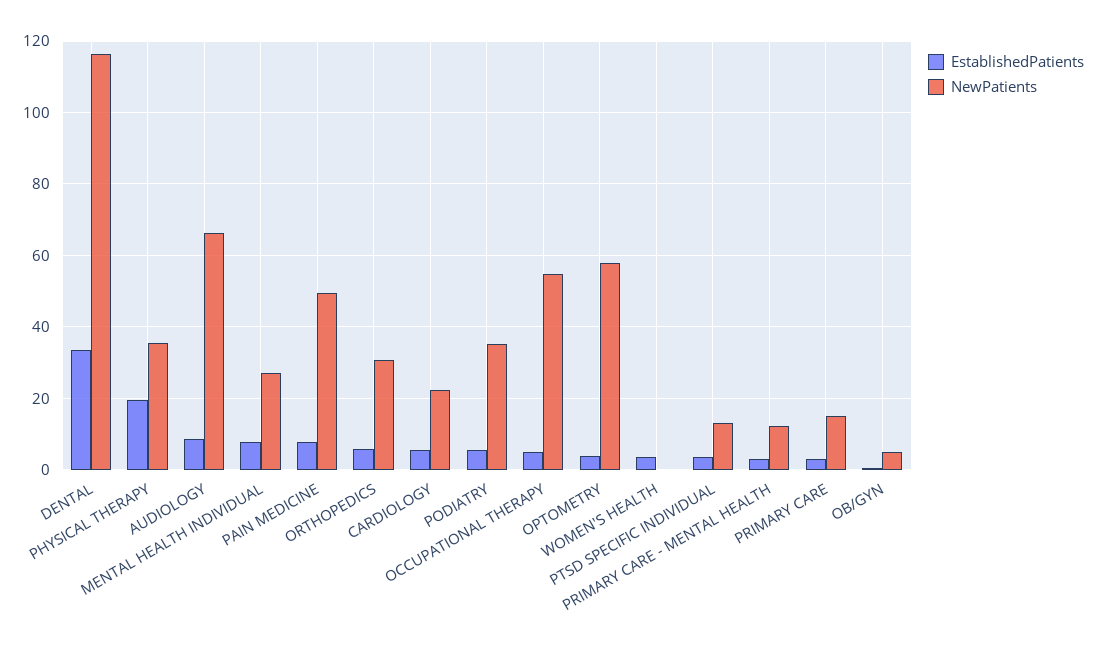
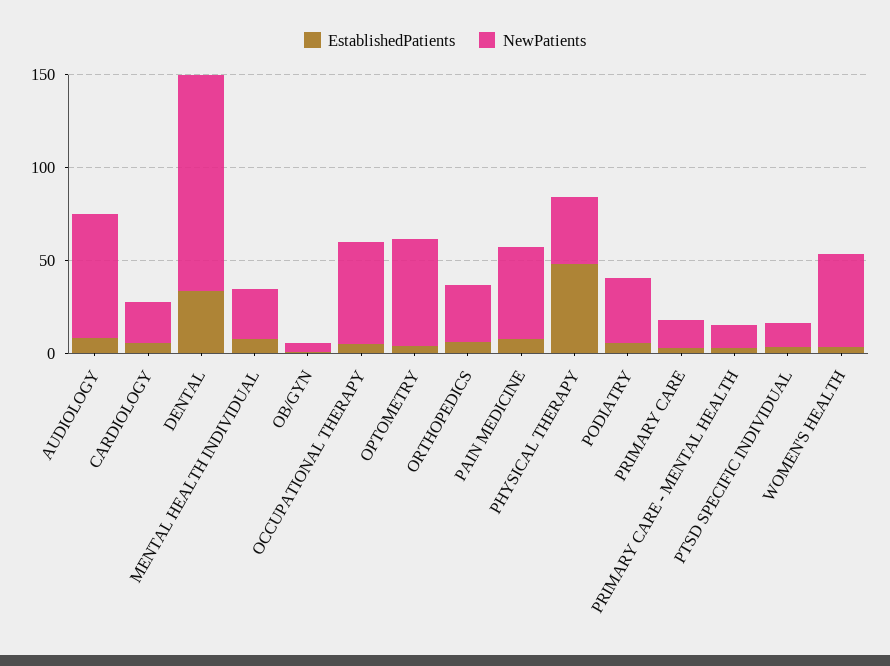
EstablishedPatients, PHYSICAL THERAPY: 20 -> 50
NewPatients, WOMEN'S HEALTH: 0 -> 50

